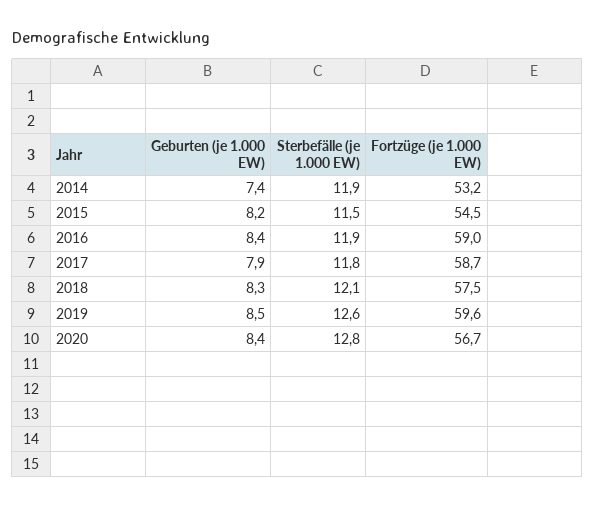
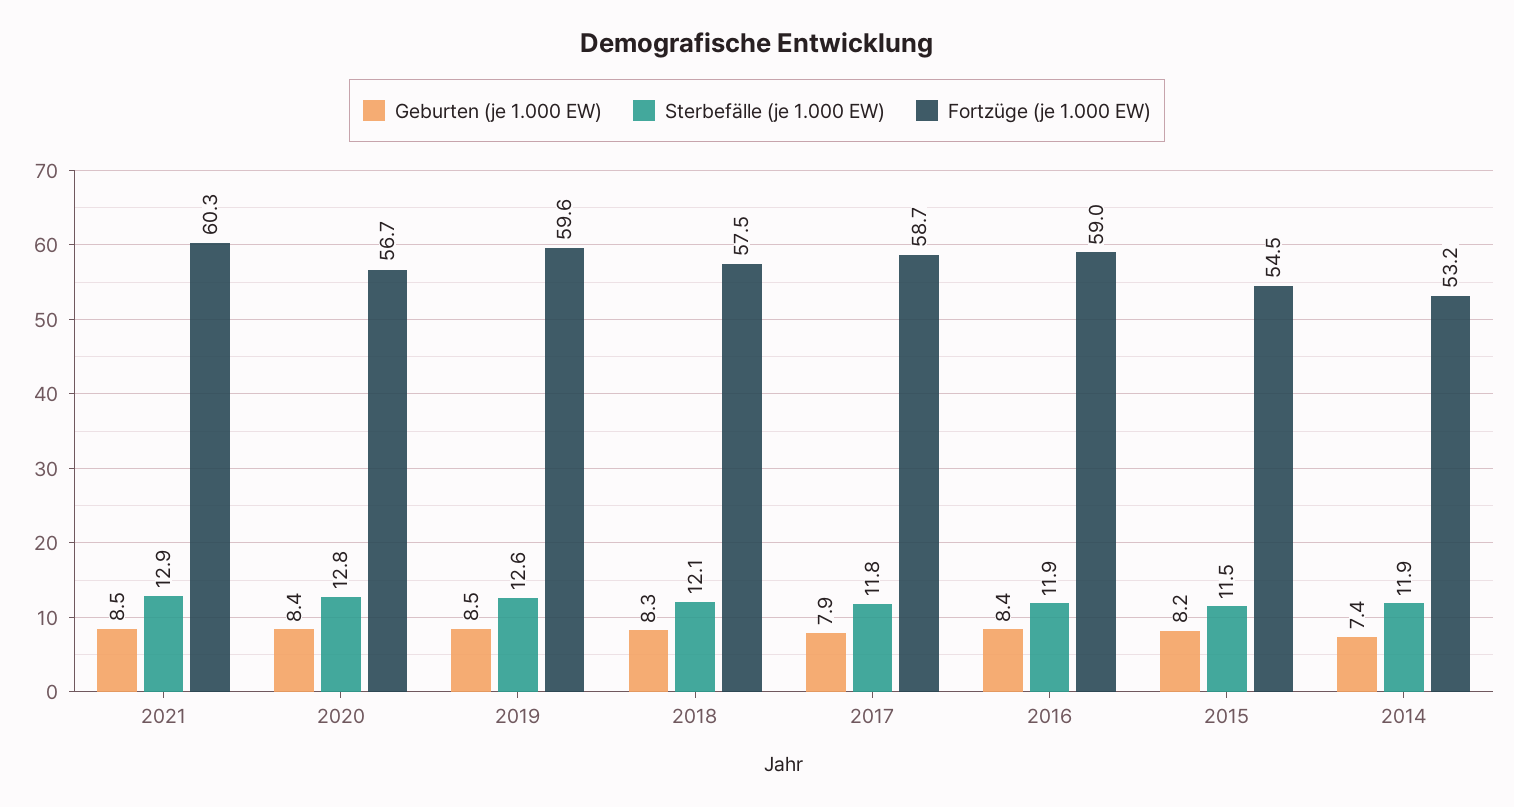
Geburten (je 1.000 EW), 2021: none -> 8.5
Sterbefälle (je 1.000 EW), 2021: none -> 12.9
Fortzüge (je 1.000 EW), 2021: none -> 60.3

